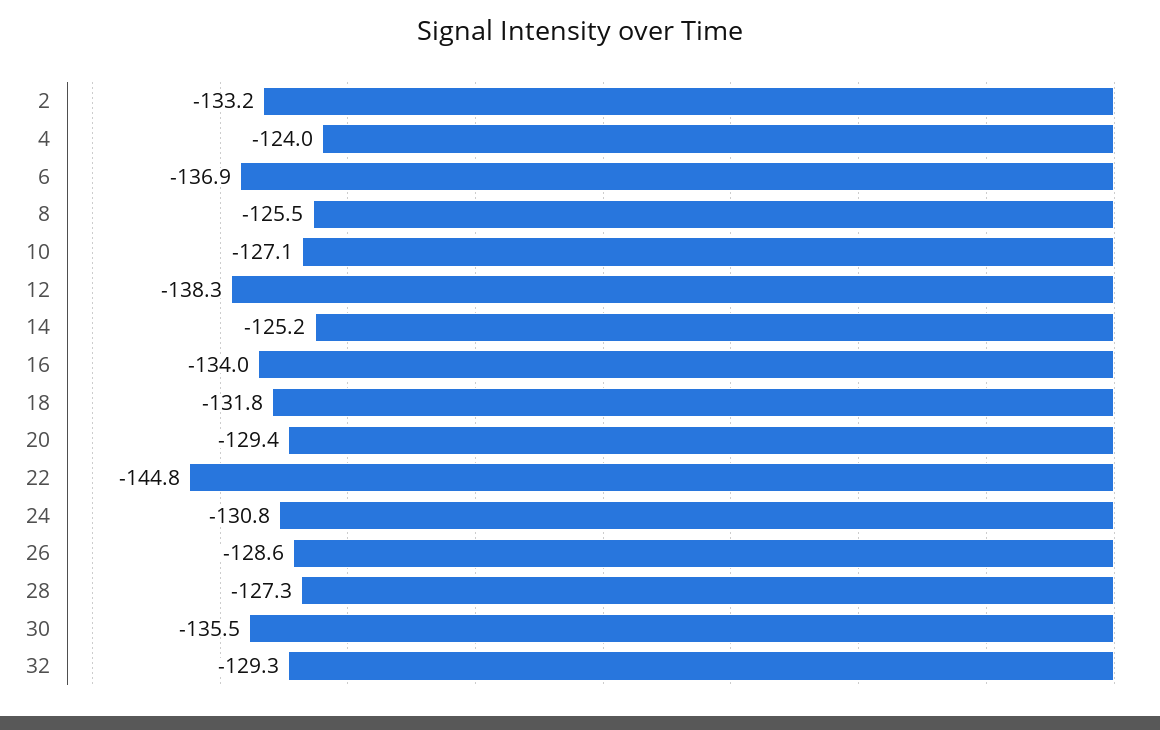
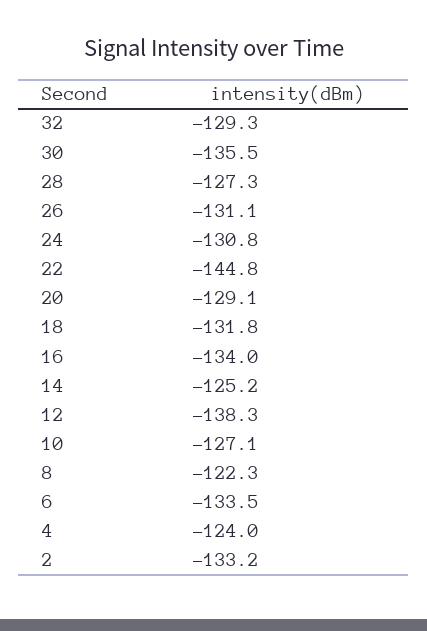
6: -136.9 -> -133.5
8: -125.5 -> -122.3
20: -129.4 -> -129.1
26: -128.6 -> -131.1

